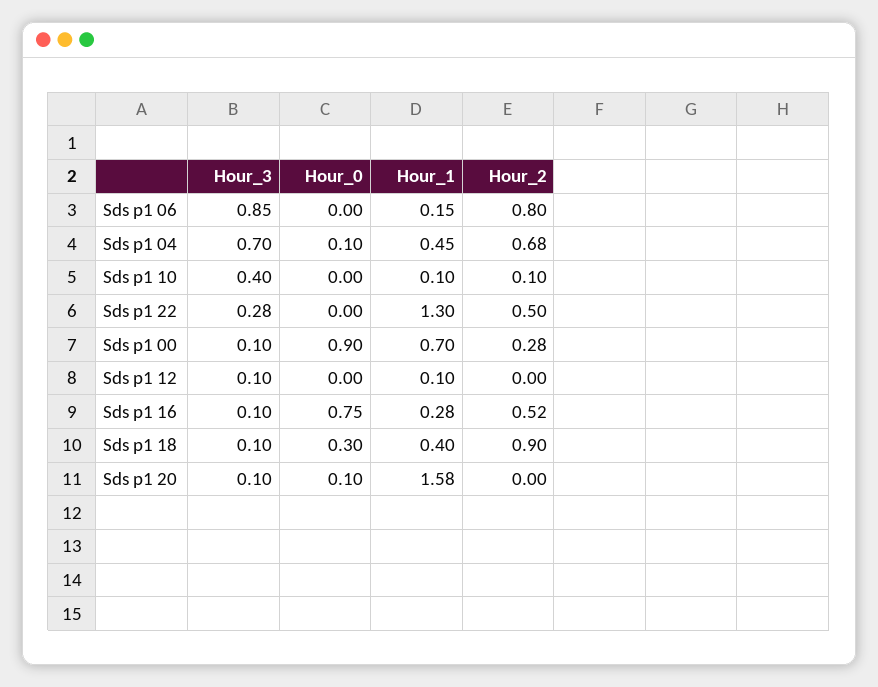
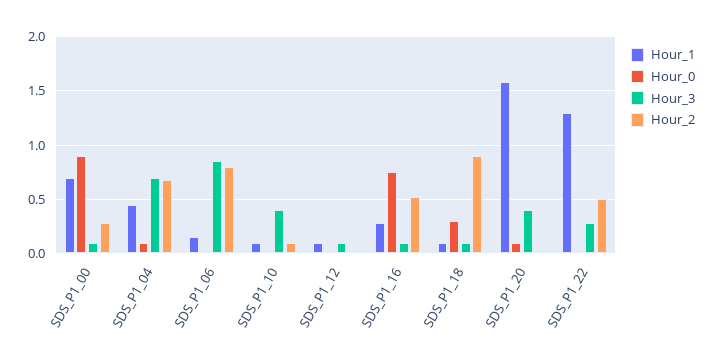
Hour_1, Sds p1 18: 0.4 -> 0.1
Hour_3, Sds p1 20: 0.1 -> 0.4

